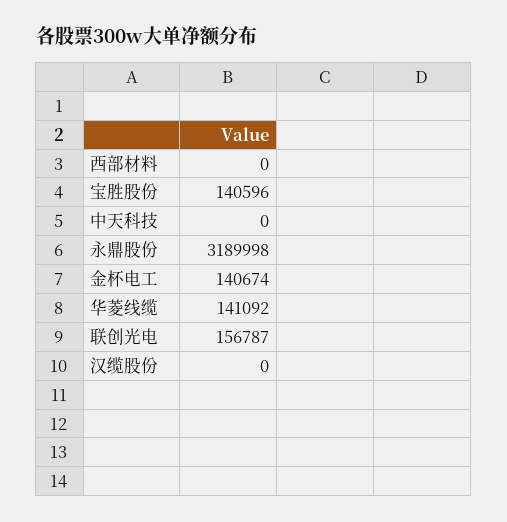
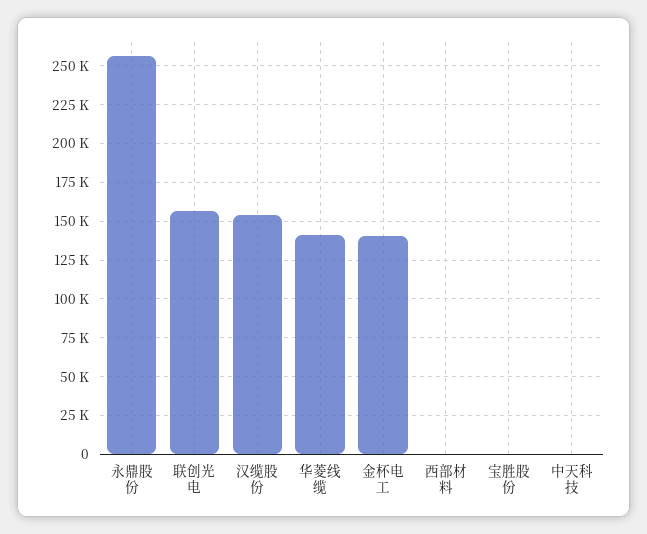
宝胜股份: 140596 -> 0
永鼎股份: 3189998 -> 255000
汉缆股份: 0 -> 155000

